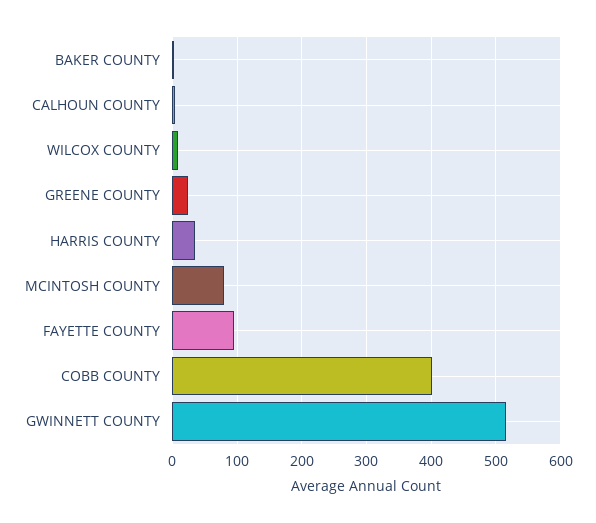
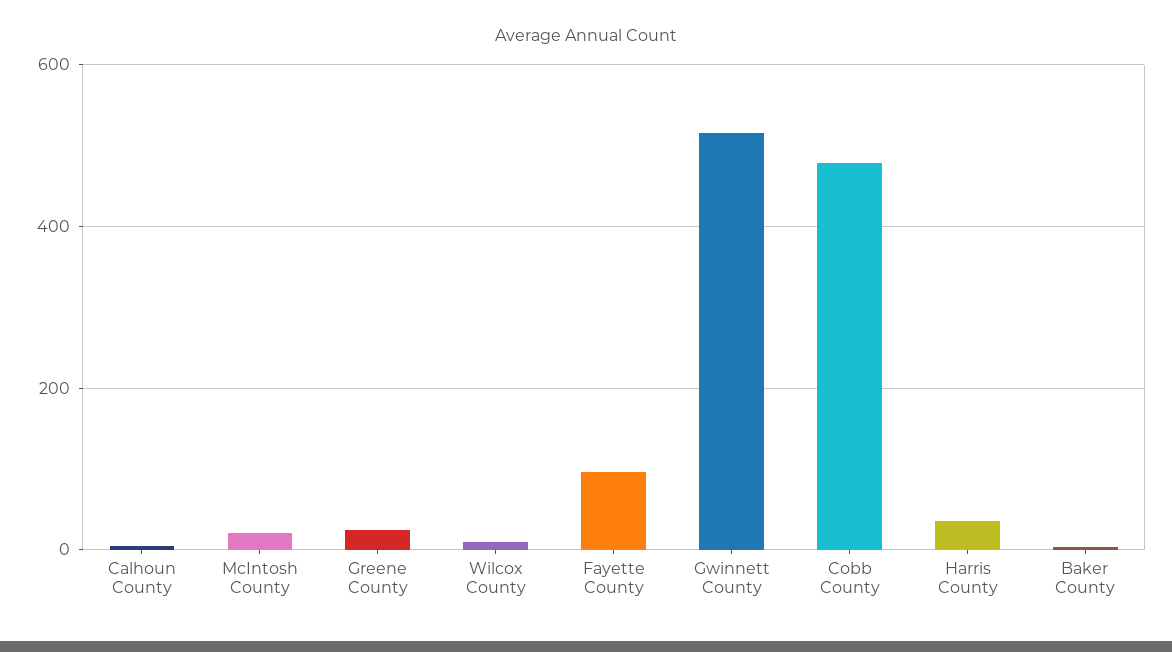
MCINTOSH COUNTY: 80 -> 20
COBB COUNTY: 400 -> 480

